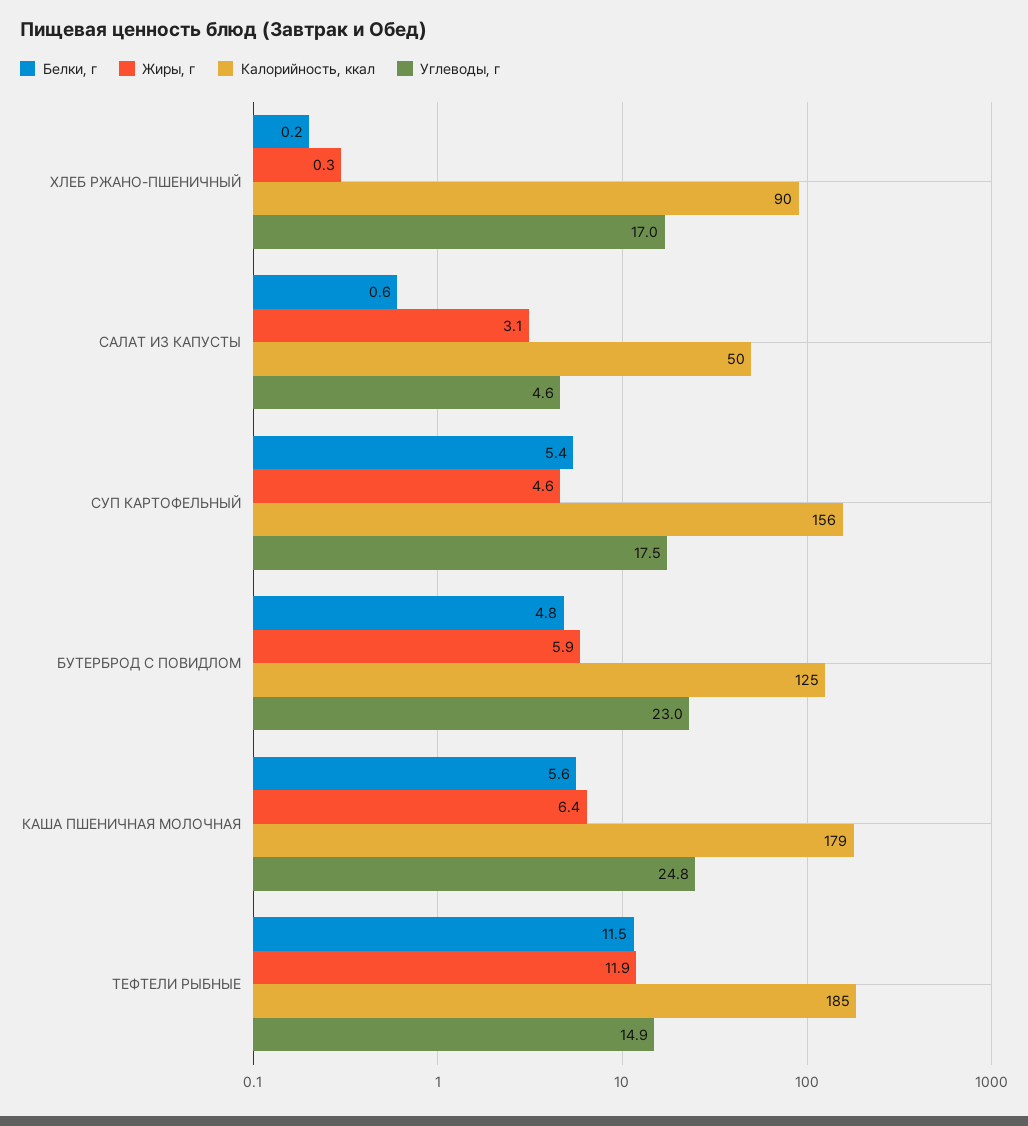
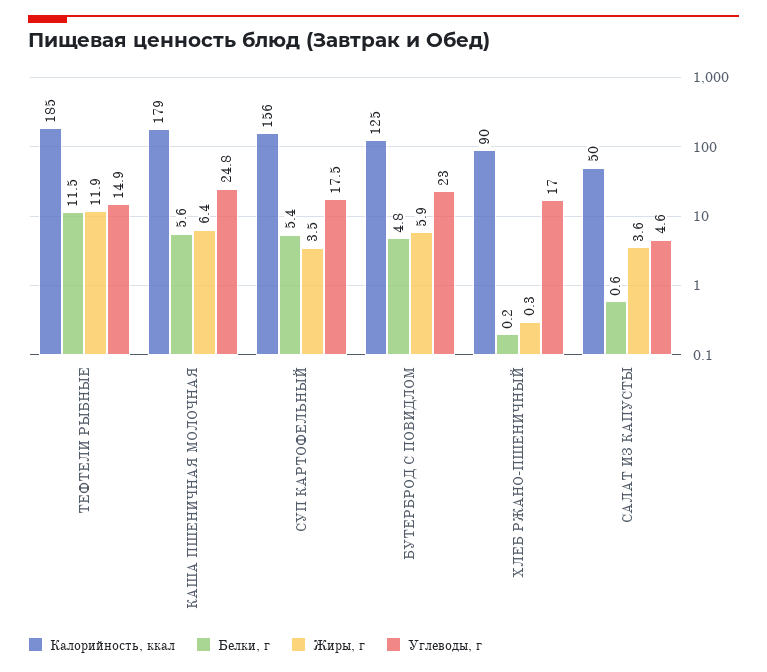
Жиры, г, САЛАТ ИЗ КАПУСТЫ: 3.1 -> 3.6
Жиры, г, СУП КАРТОФЕЛЬНЫЙ: 4.6 -> 3.5

